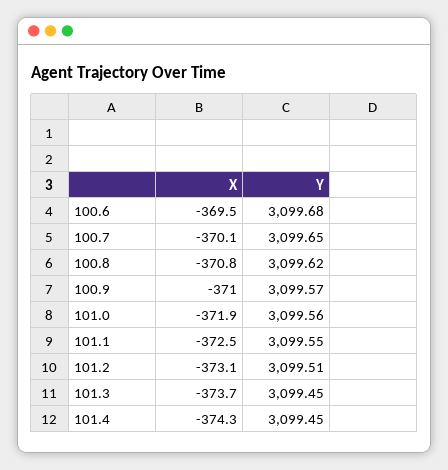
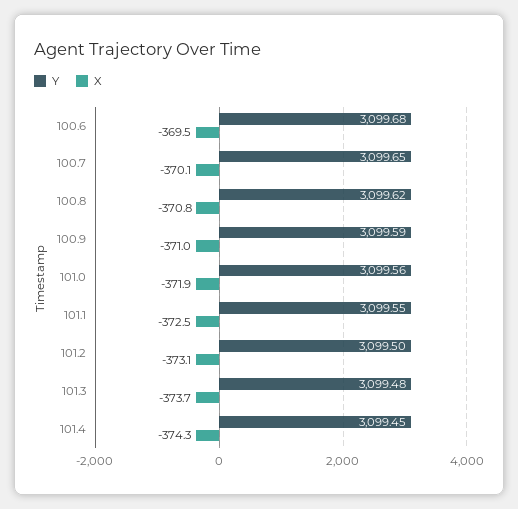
Y, 100.9: 3099.57 -> 3099.59
Y, 101.2: 3099.51 -> 3099.5
Y, 101.3: 3099.45 -> 3099.48

